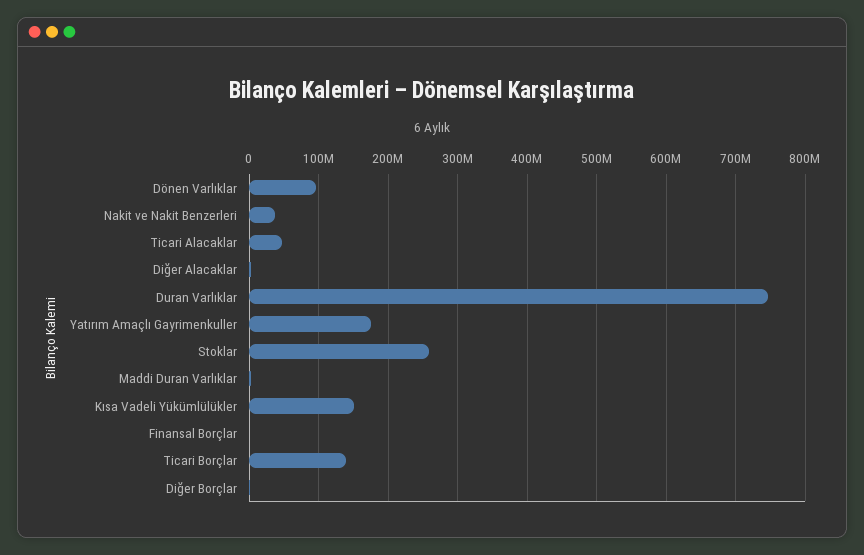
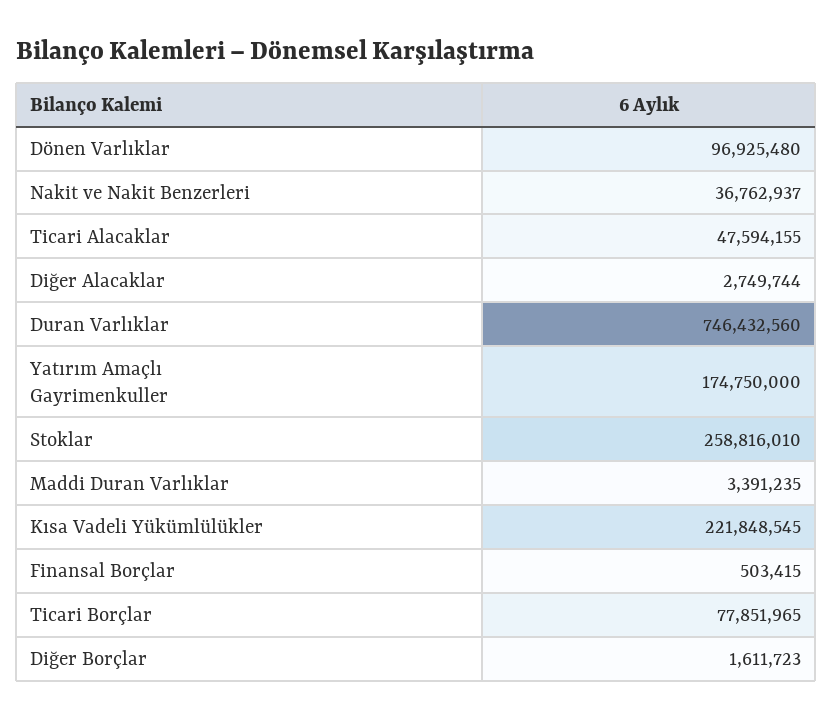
Kısa Vadeli Yükümlülükler: 150000000 -> 221848545
Ticari Borçlar: 140000000 -> 77851965

